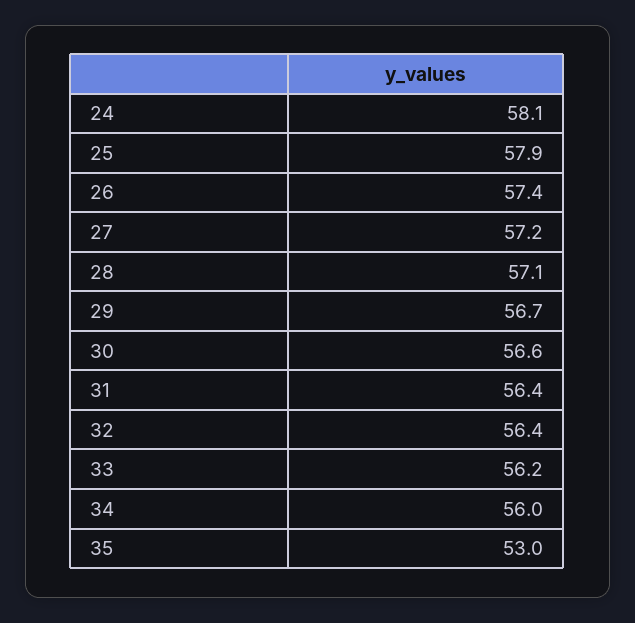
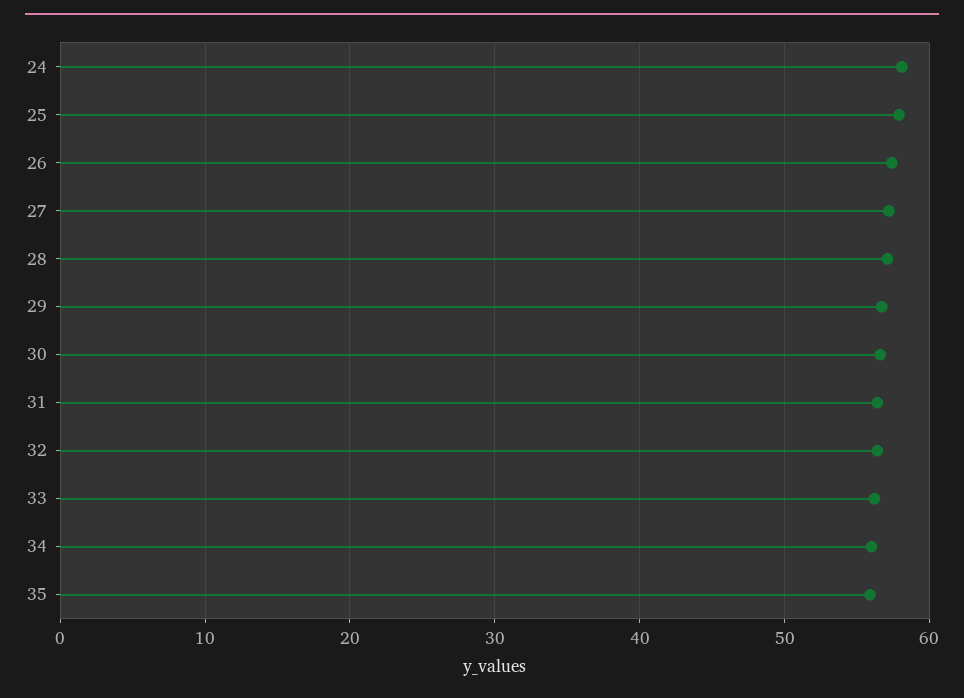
35: 53 -> 56

